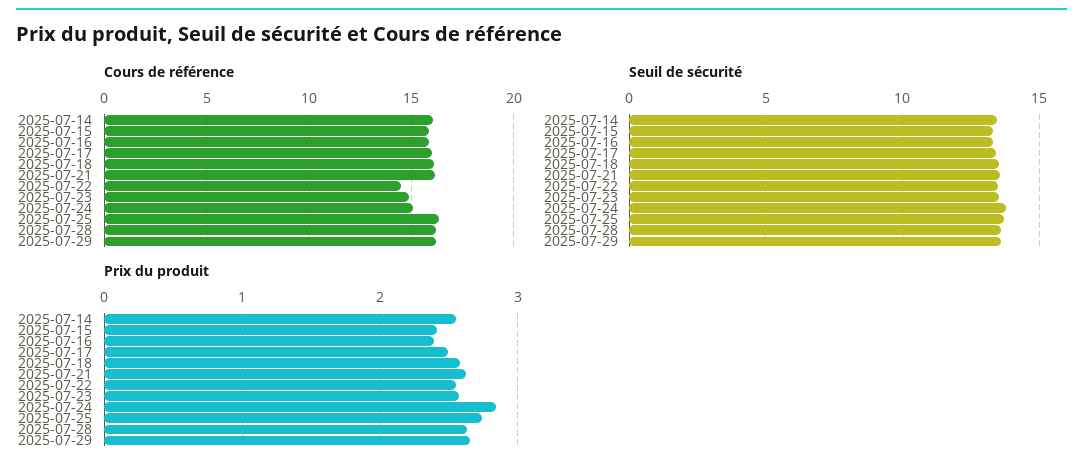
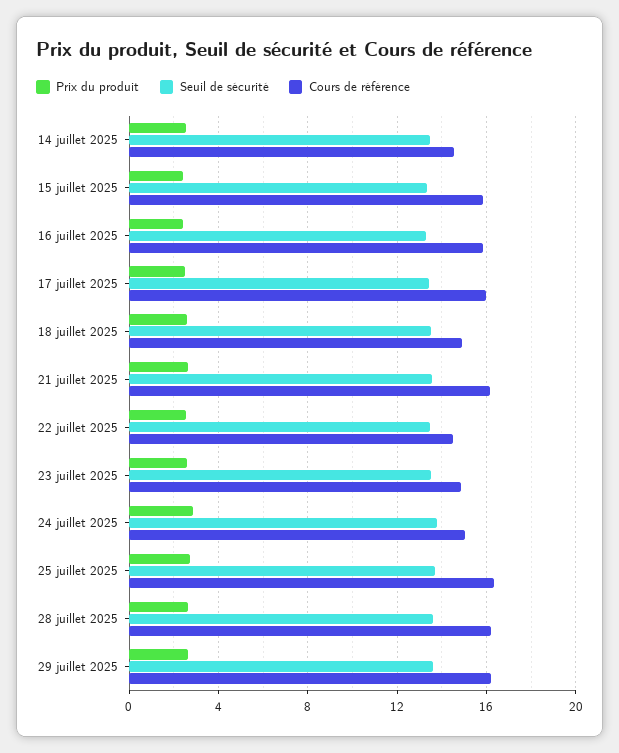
Cours de référence, 2025-07-14: 16 -> 14.5
Cours de référence, 2025-07-18: 16 -> 15

